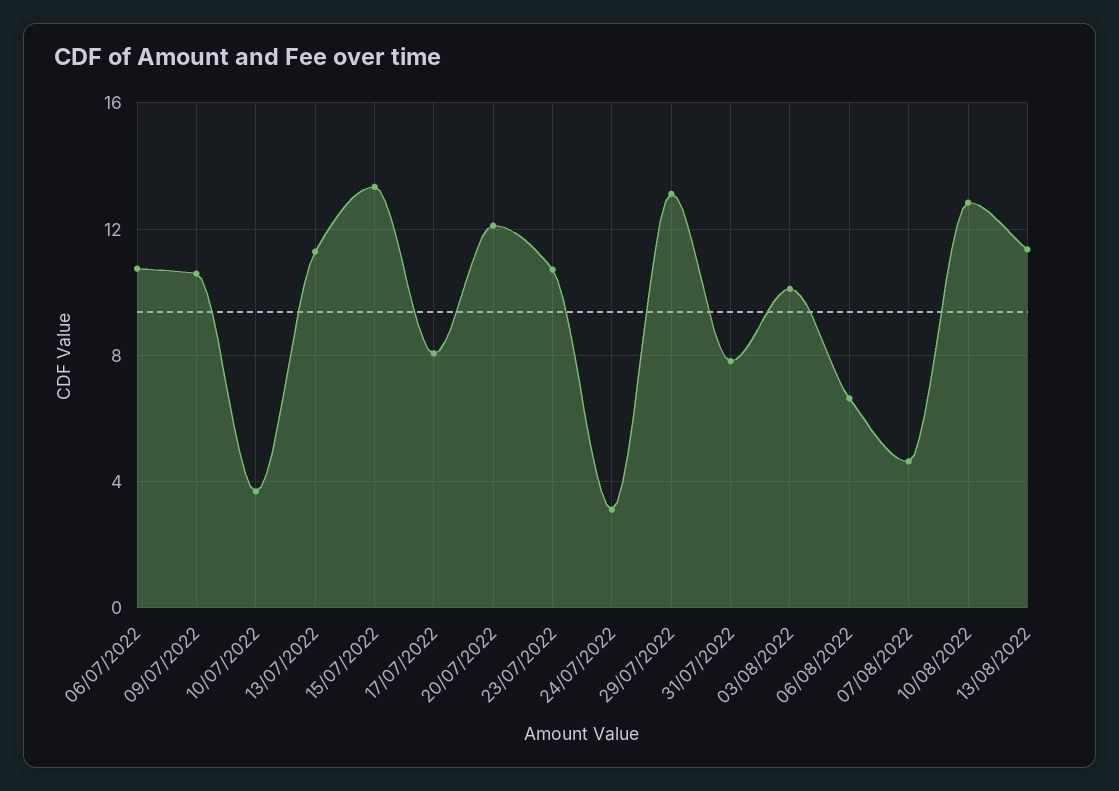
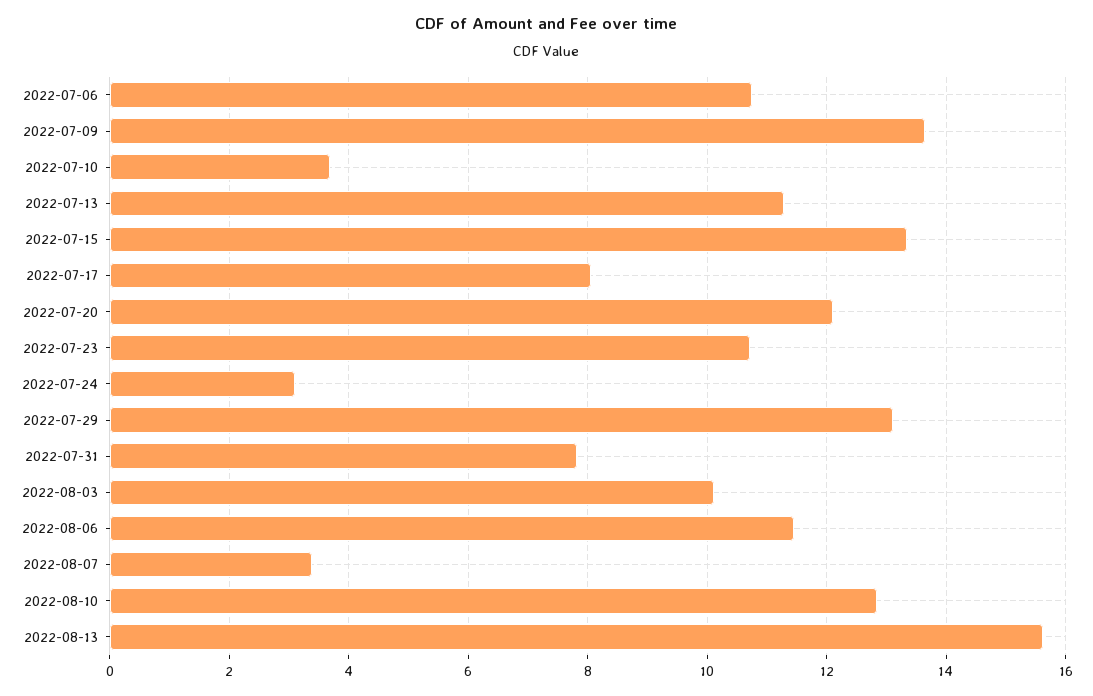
09/07/2022: 10.5 -> 13.6
06/08/2022: 6.5 -> 11.4
07/08/2022: 4.5 -> 3.4
13/08/2022: 11.5 -> 15.6

